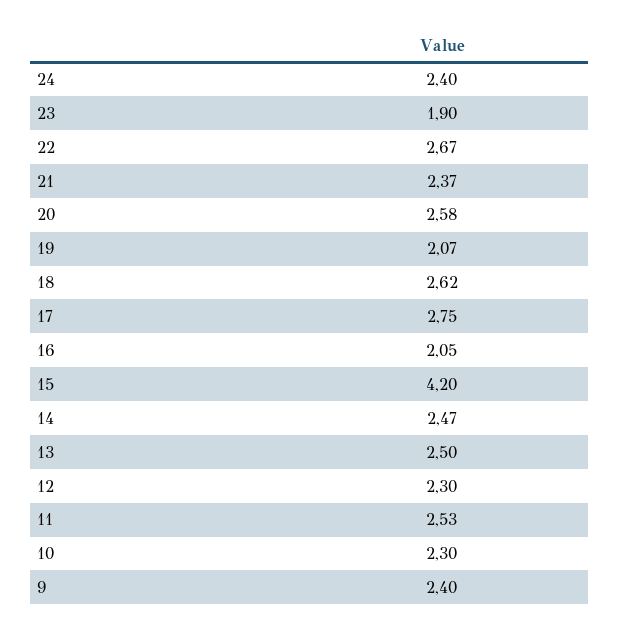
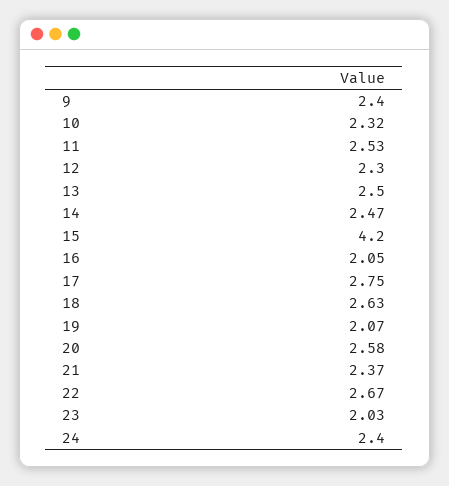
23: 1.9 -> 2.03
18: 2.62 -> 2.63
10: 2.3 -> 2.32

